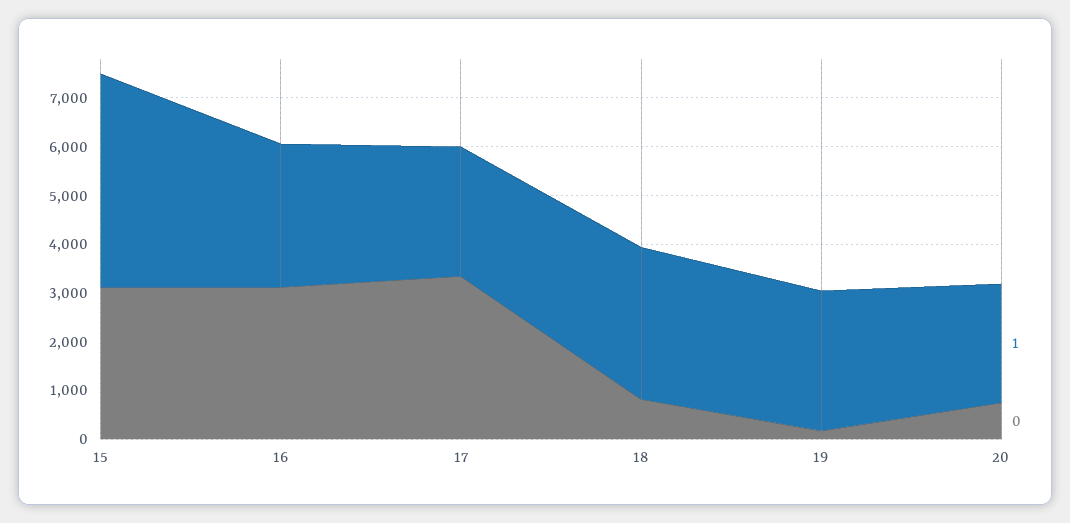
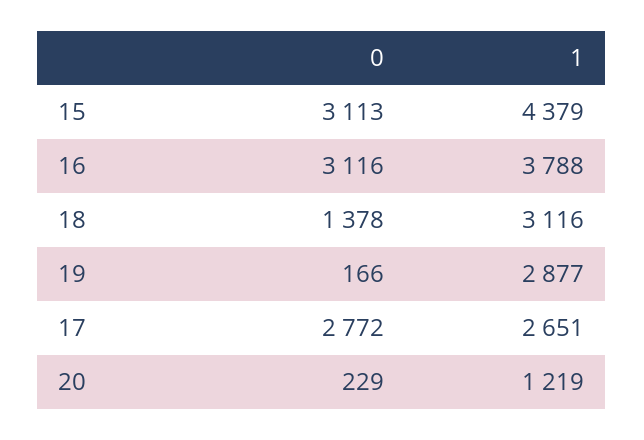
1, 16: 3000 -> 3788
0, 17: 3400 -> 2772
0, 18: 800 -> 1378
1, 20: 2400 -> 1219
0, 20: 800 -> 229

